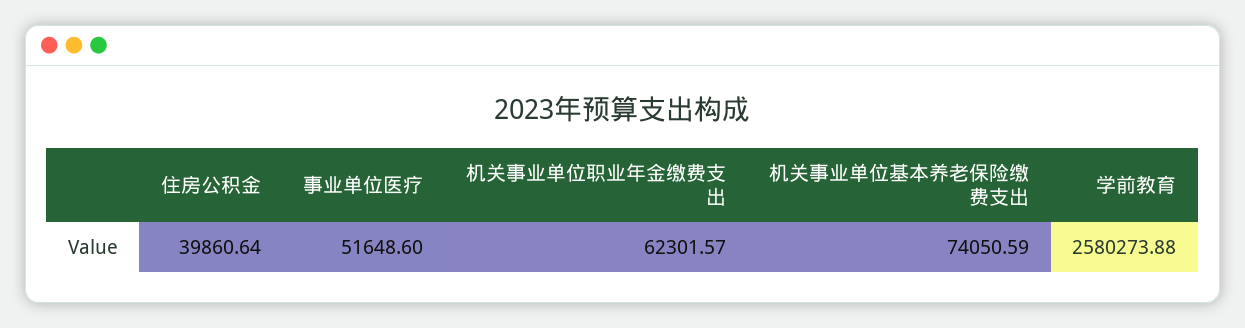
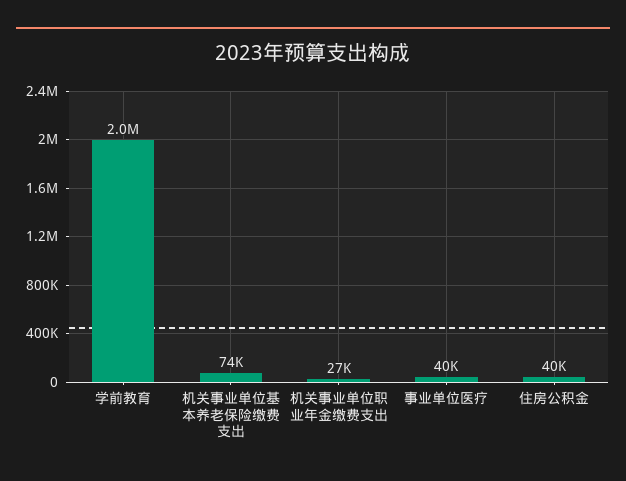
事业单位医疗: 51648.6 -> 40000
机关事业单位职业年金缴费支出: 62301.57 -> 27000
学前教育: 2580273.88 -> 2000000

